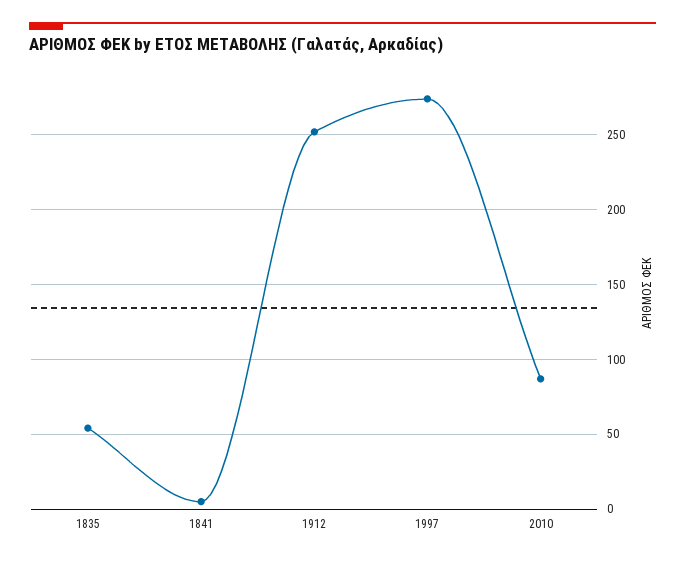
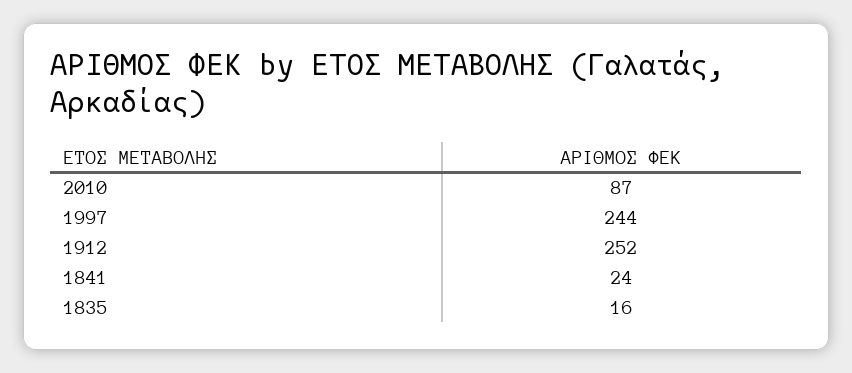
1835: 55 -> 16
1841: 5 -> 24
1997: 275 -> 244

